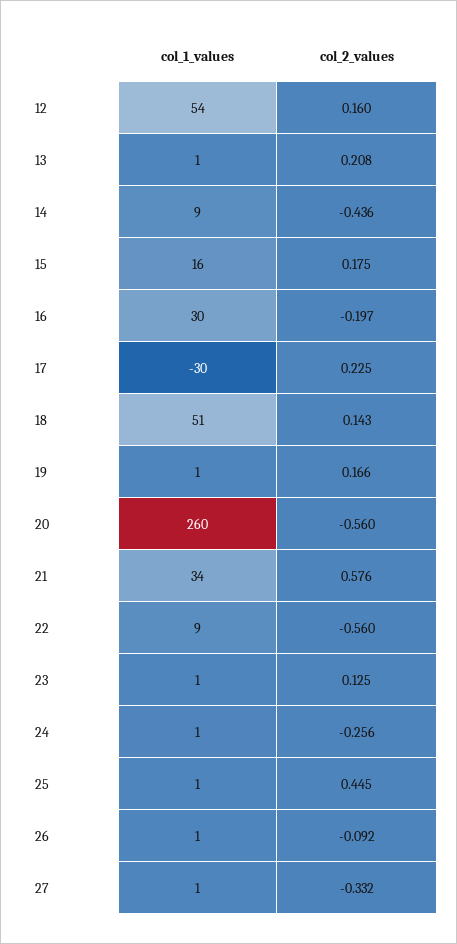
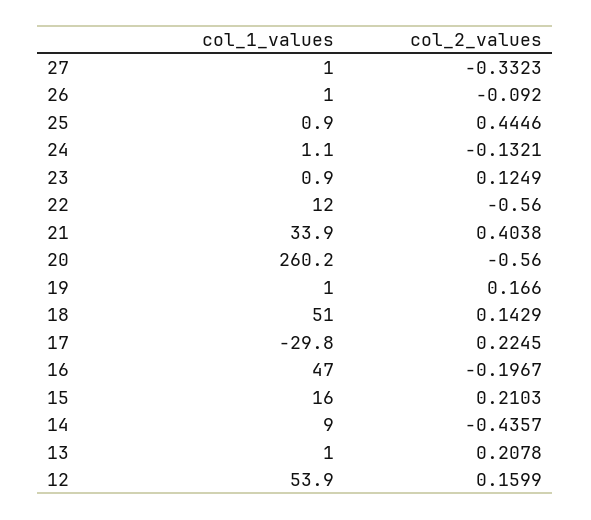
col_2_values, 15: 0.175 -> 0.2103
col_1_values, 16: 30 -> 47
col_2_values, 21: 0.576 -> 0.4038
col_1_values, 22: 9 -> 12
col_2_values, 24: -0.256 -> -0.1321

